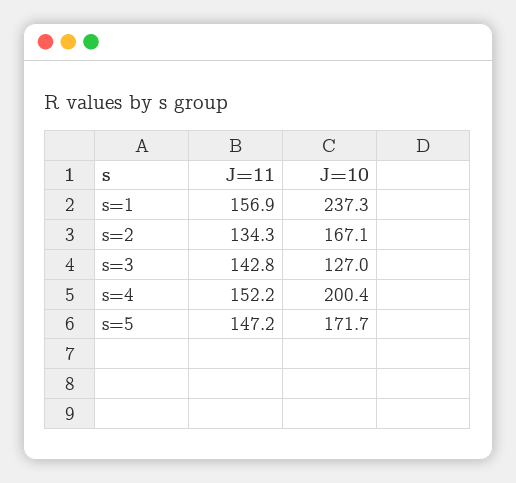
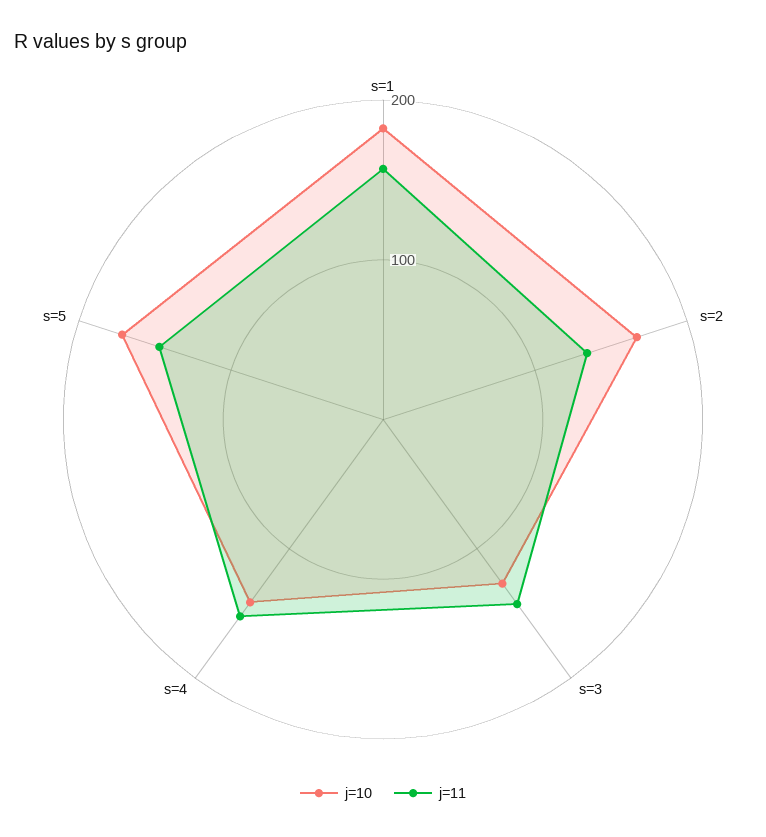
J=10, s=1: 237.3 -> 180
J=10, s=4: 200.4 -> 140

